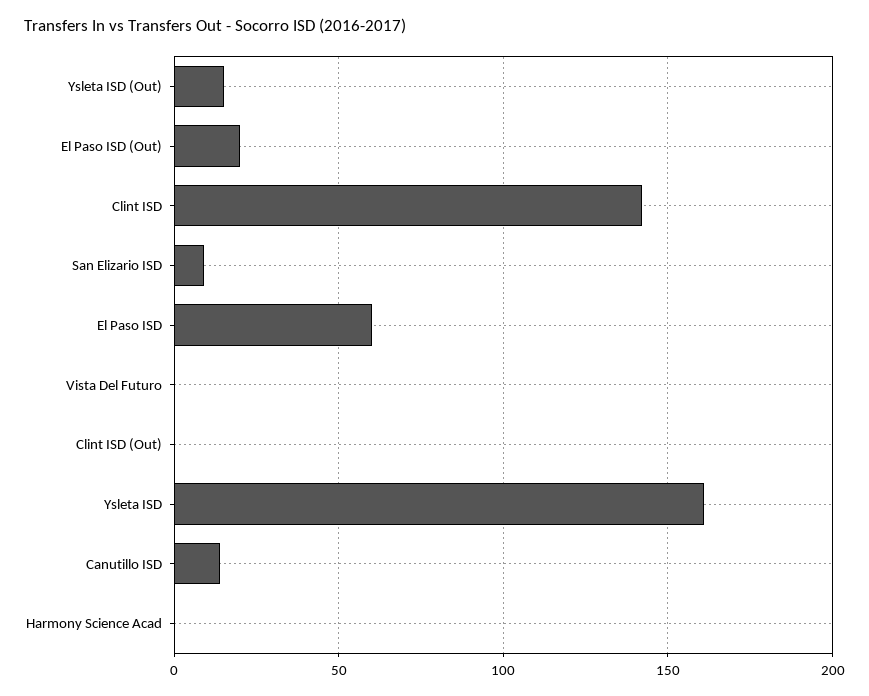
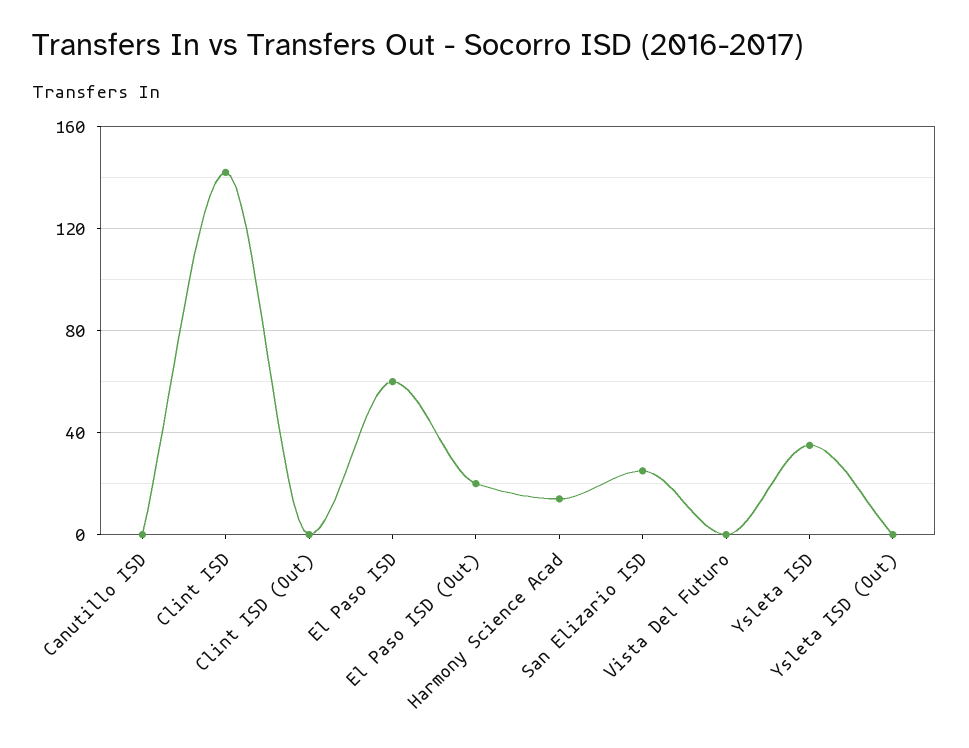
Ysleta ISD (Out): 15 -> 0
San Elizario ISD: 10 -> 25
Ysleta ISD: 160 -> 35
Canutillo ISD: 15 -> 0
Harmony Science Acad: 0 -> 15

